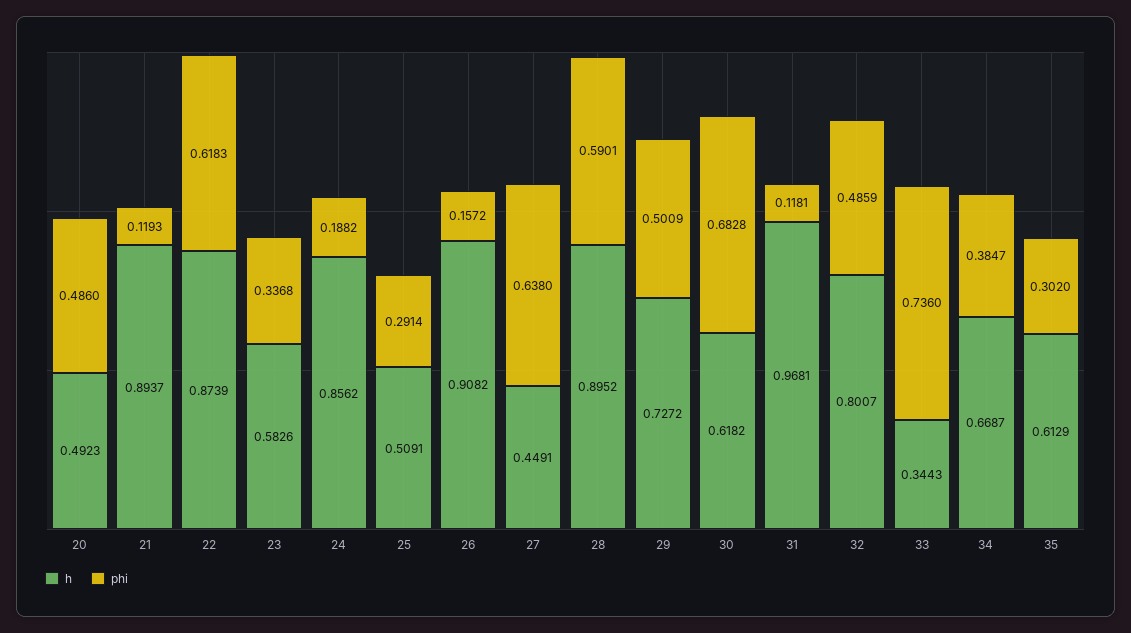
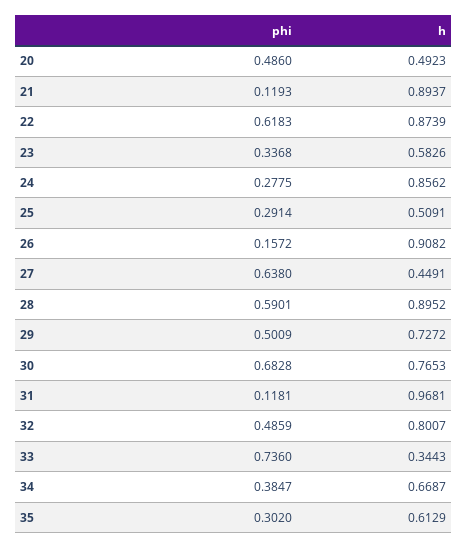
phi, 24: 0.1882 -> 0.2775
h, 30: 0.6182 -> 0.7653

